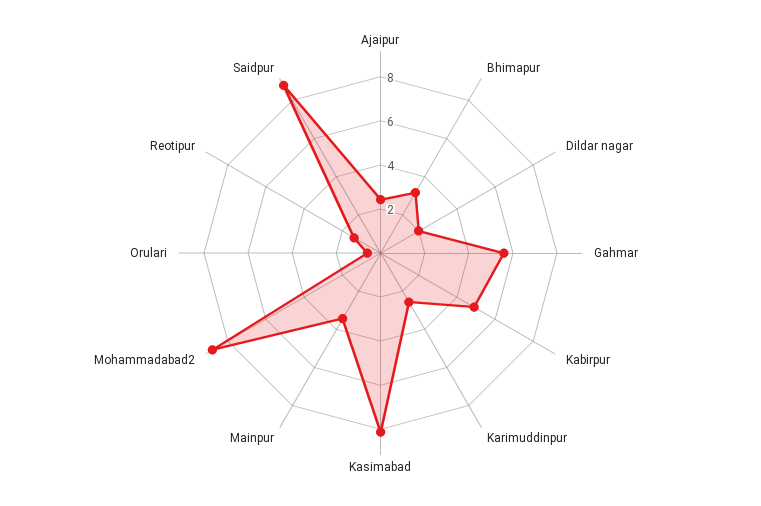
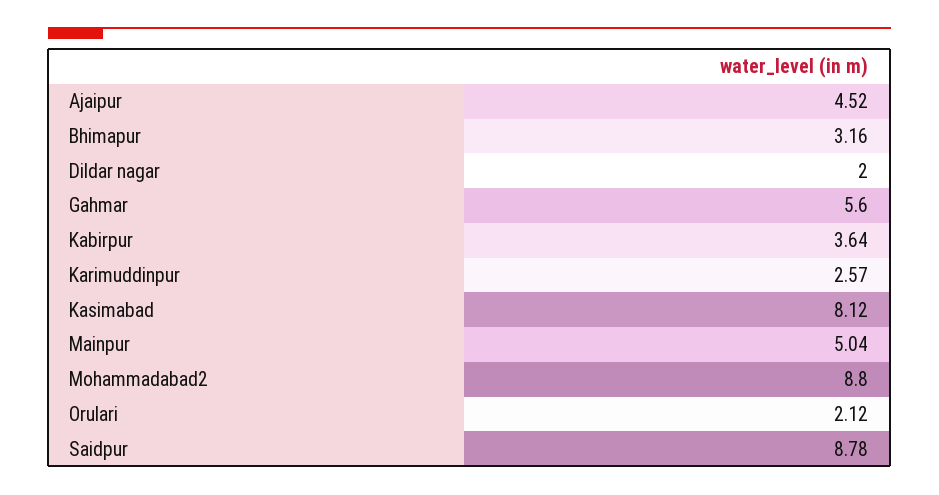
Ajaipur: 2.5 -> 4.52
Kabirpur: 5 -> 3.64
Mainpur: 3.5 -> 5.04
Orulari: 0.5 -> 2.12
Reotipur: 1.5 -> none

